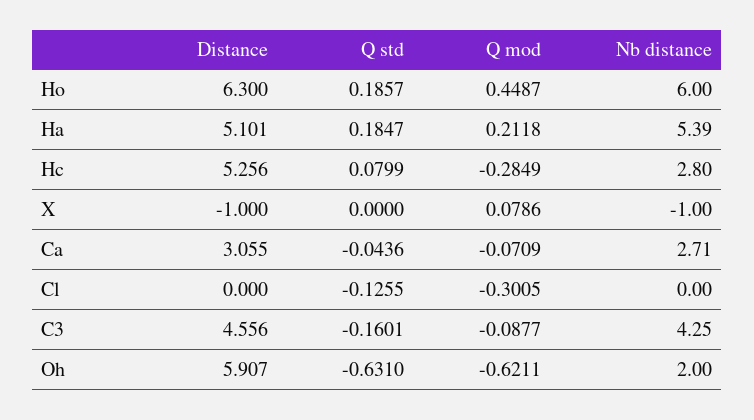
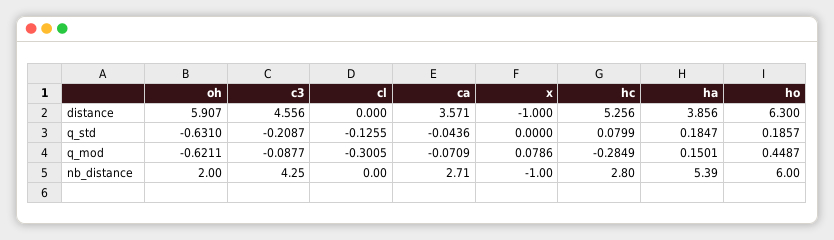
Distance, Ha: 5.101 -> 3.856
Q mod, Ha: 0.2118 -> 0.1501
Distance, Ca: 3.055 -> 3.571
Q std, C3: -0.1601 -> -0.2087

